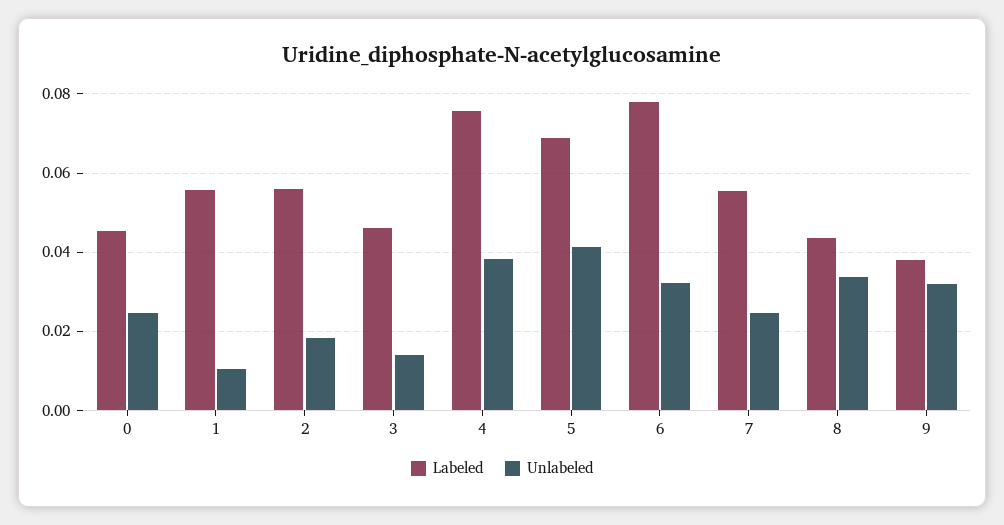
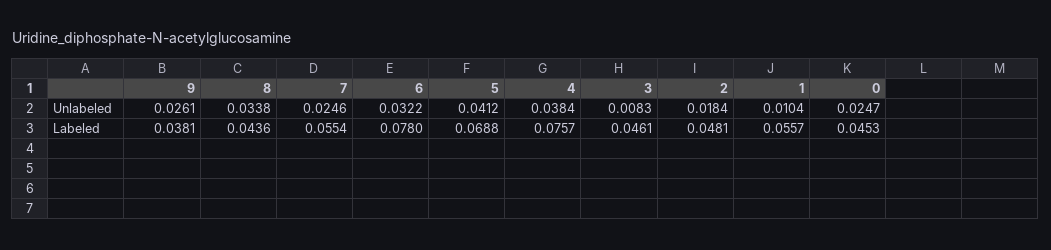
Labeled, 2: 0.056 -> 0.0481
Unlabeled, 3: 0.014 -> 0.0083
Unlabeled, 9: 0.032 -> 0.0261

